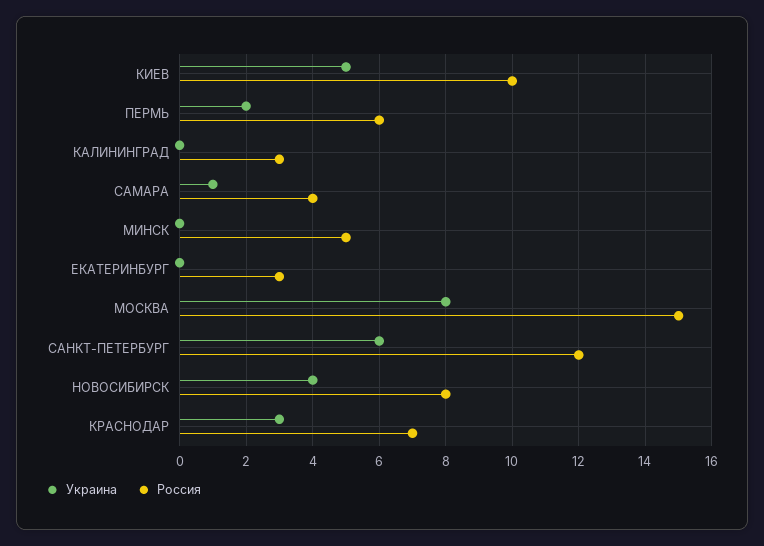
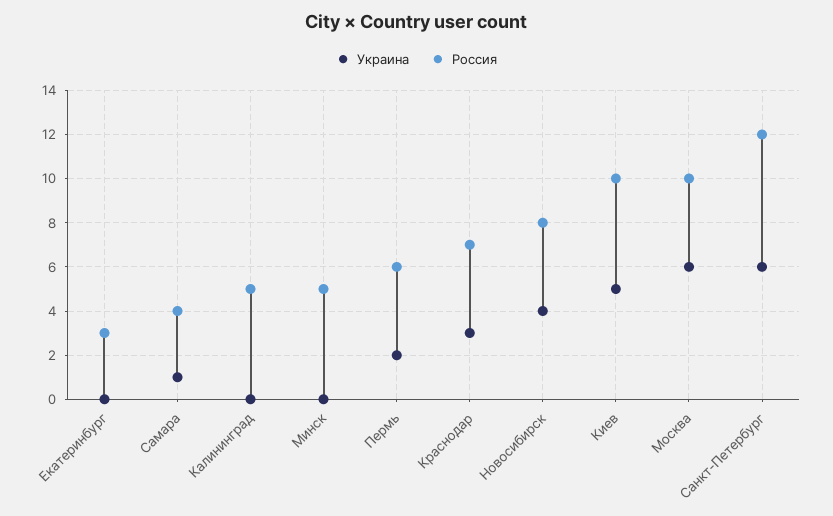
Россия, КАЛИНИНГРАД: 3 -> 5
Украина, МОСКВА: 8 -> 6
Россия, МОСКВА: 15 -> 10

